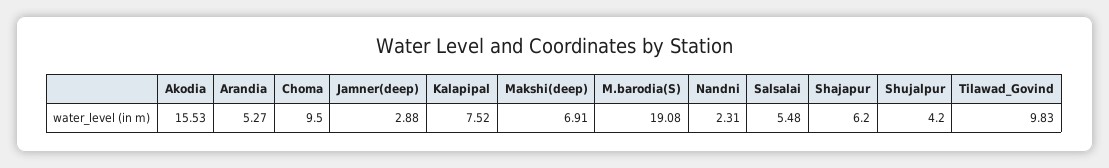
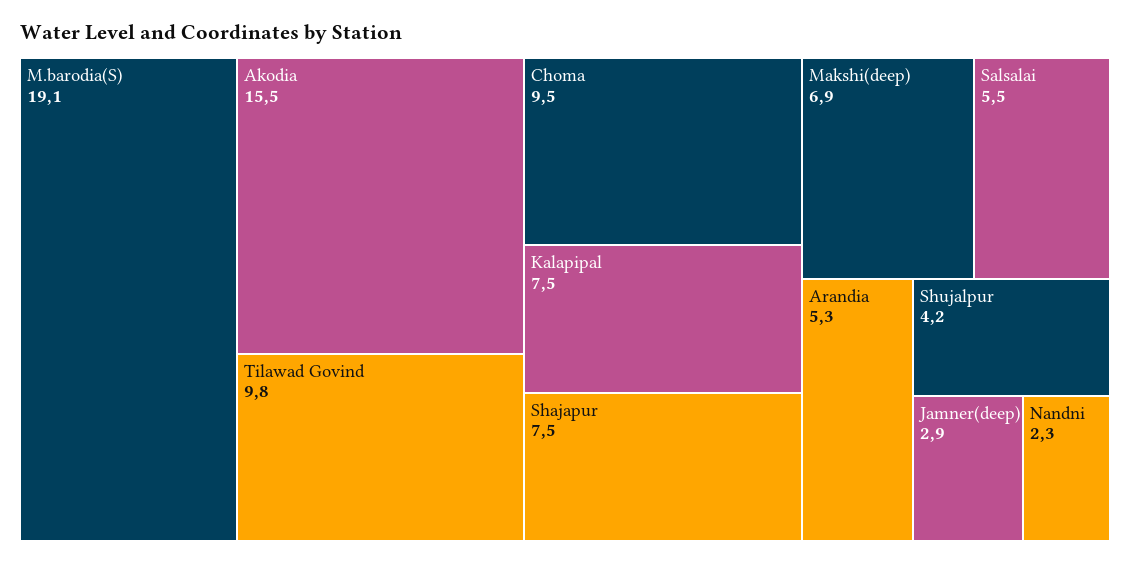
Shajapur: 6.2 -> 7.5

